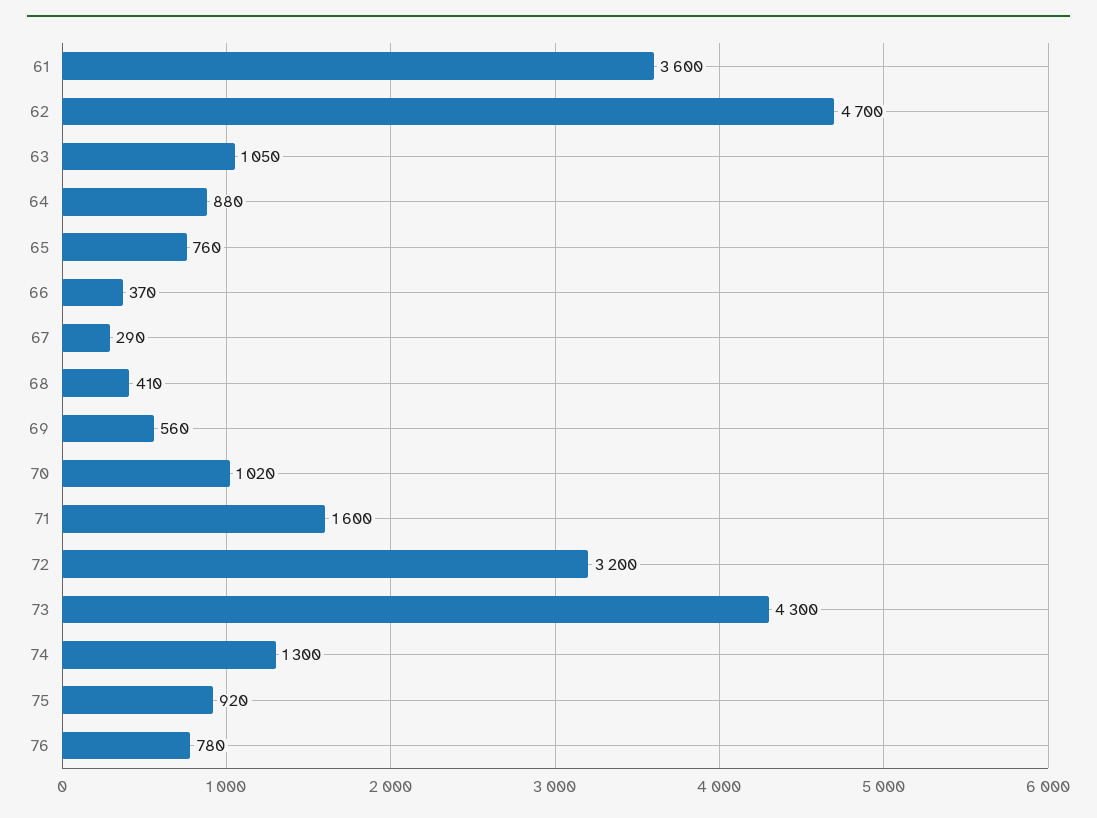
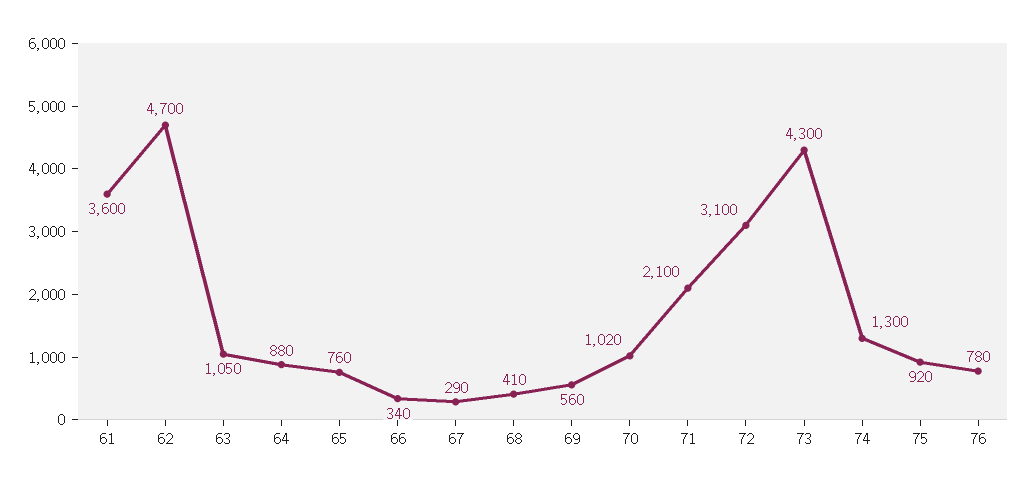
66: 370 -> 340
71: 1600 -> 2100
72: 3200 -> 3100

